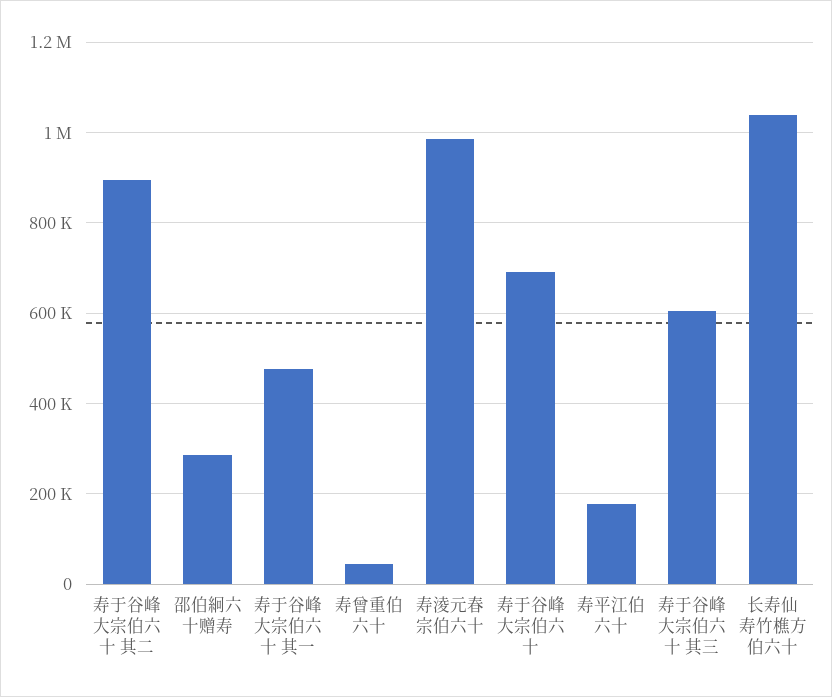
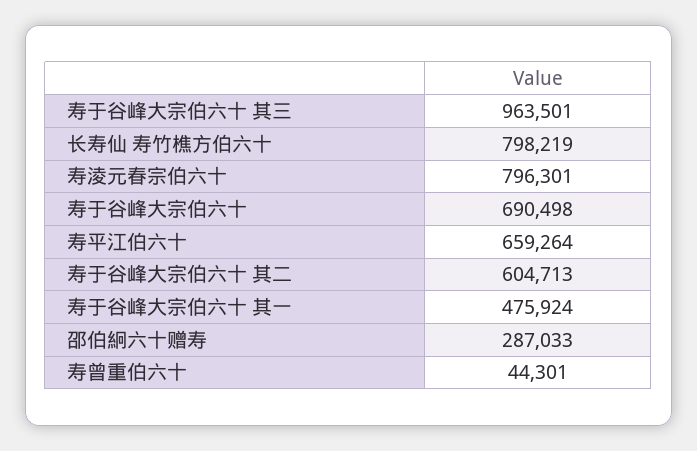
寿于谷峰大宗伯六十 其二: 900000 -> 604713
寿淩元春宗伯六十: 980000 -> 796301
寿平江伯六十: 180000 -> 659264
寿于谷峰大宗伯六十 其三: 600000 -> 963501
长寿仙 寿竹樵方伯六十: 1040000 -> 798219

